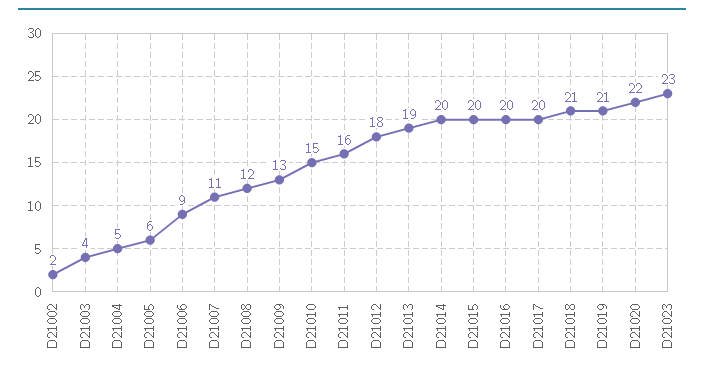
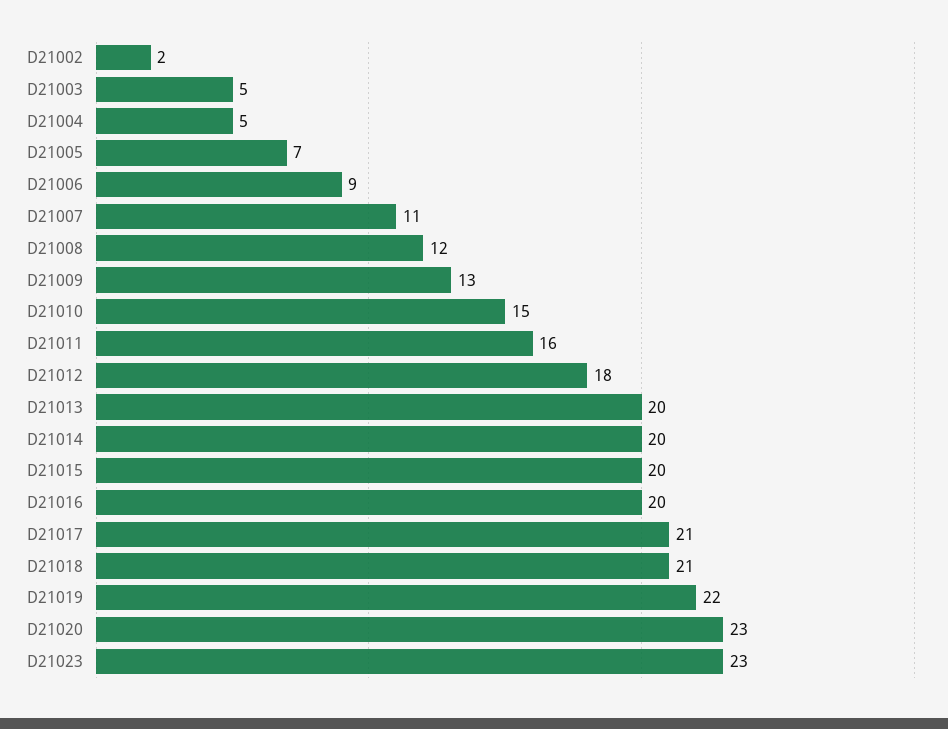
D21003: 4 -> 5
D21005: 6 -> 7
D21013: 19 -> 20
D21017: 20 -> 21
D21019: 21 -> 22
D21020: 22 -> 23

